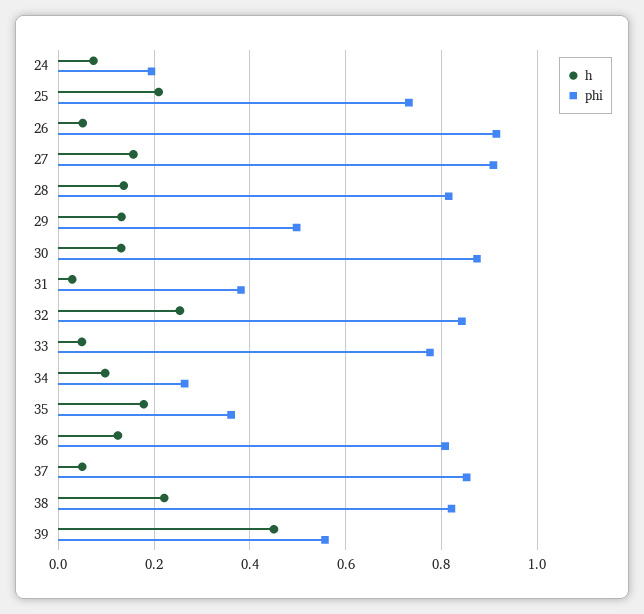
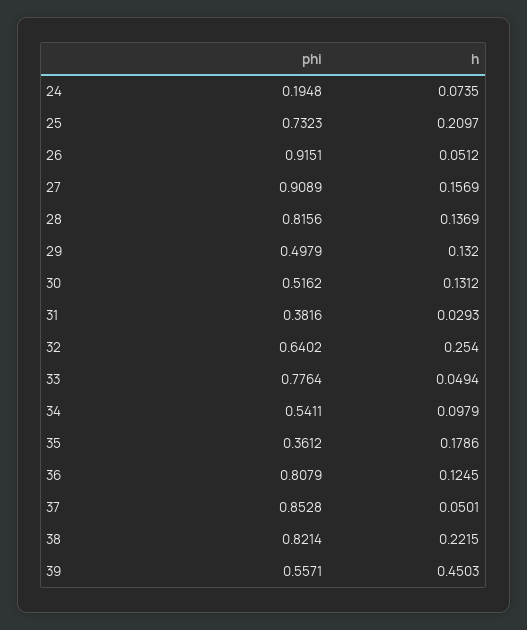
phi, 30: 0.88 -> 0.5162
phi, 32: 0.84 -> 0.6402
phi, 34: 0.26 -> 0.5411

